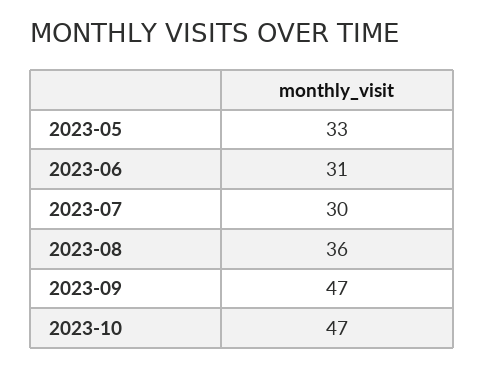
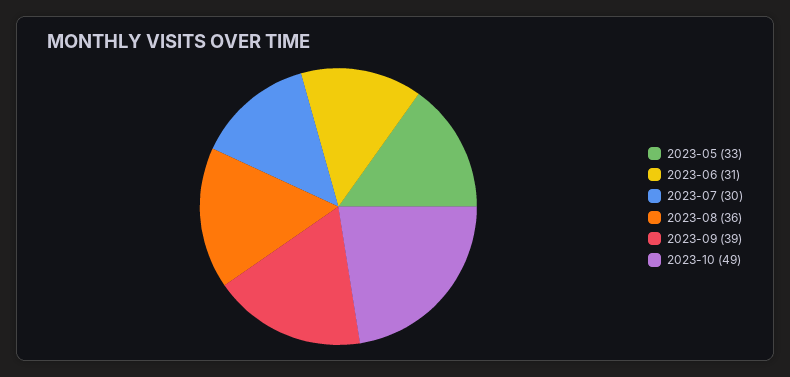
2023-09: 47 -> 39
2023-10: 47 -> 49

